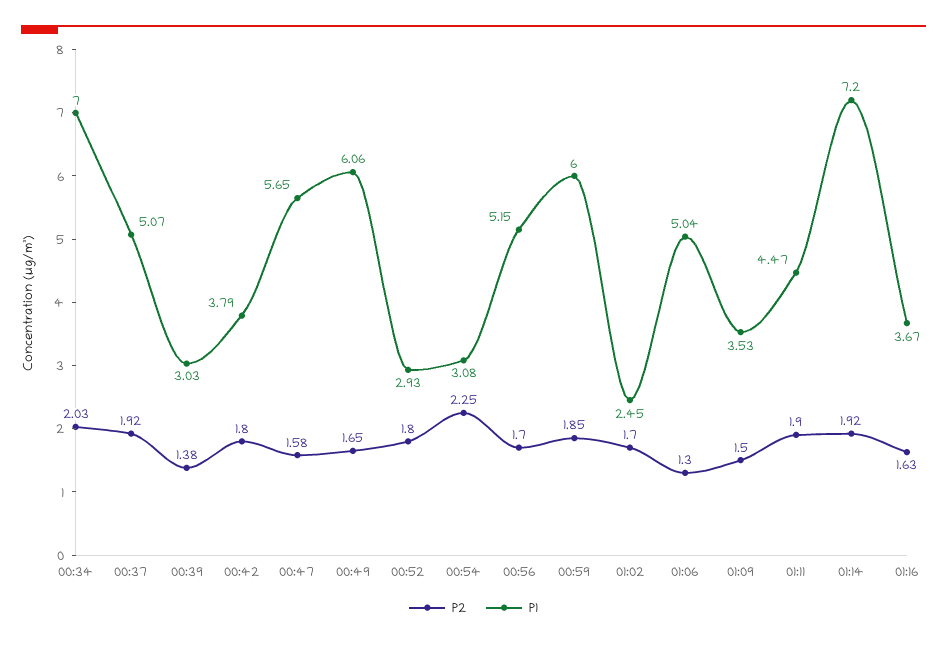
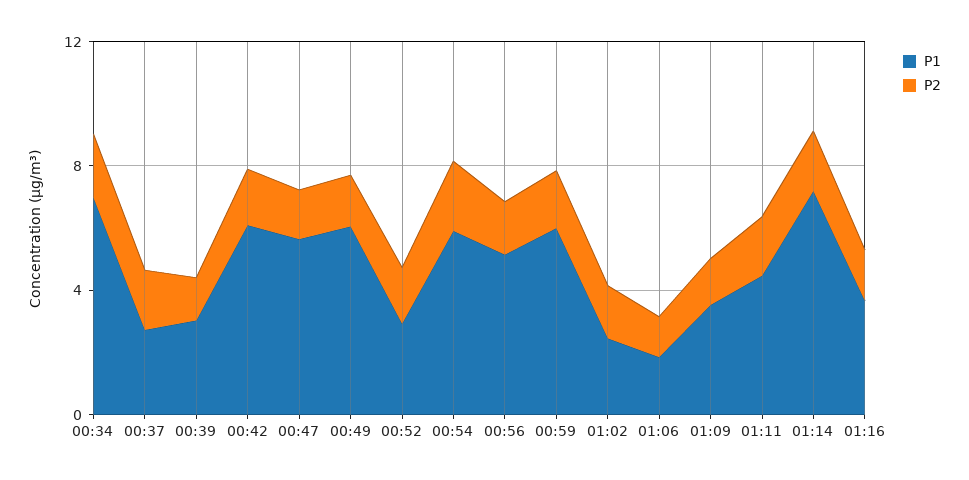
P1, 00:37: 5.07 -> 3
P1, 00:42: 3.79 -> 6
P1, 00:54: 3.08 -> 6
P1, 01:06: 5.04 -> 2

